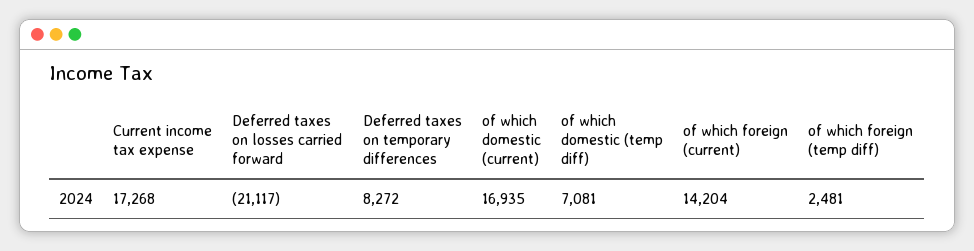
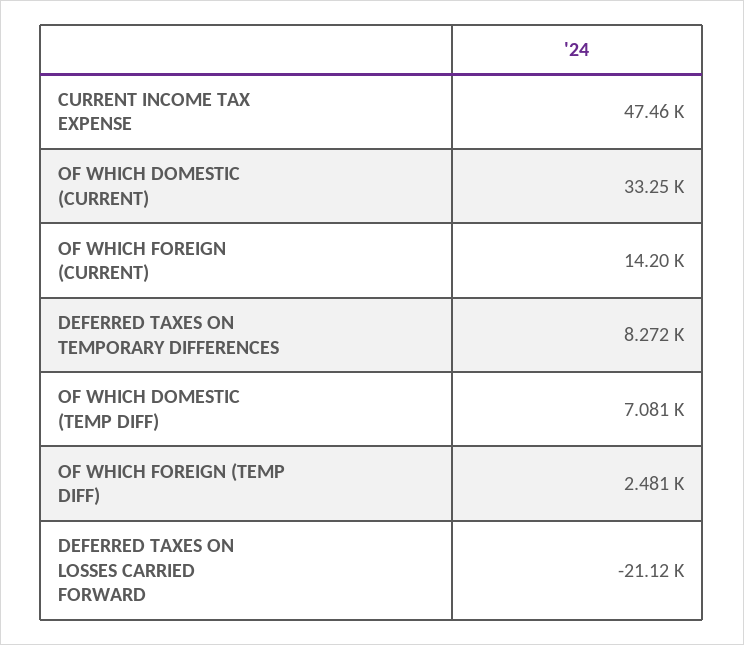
Current income tax expense: 17268 -> 47460
of which domestic (current): 16935 -> 33250

